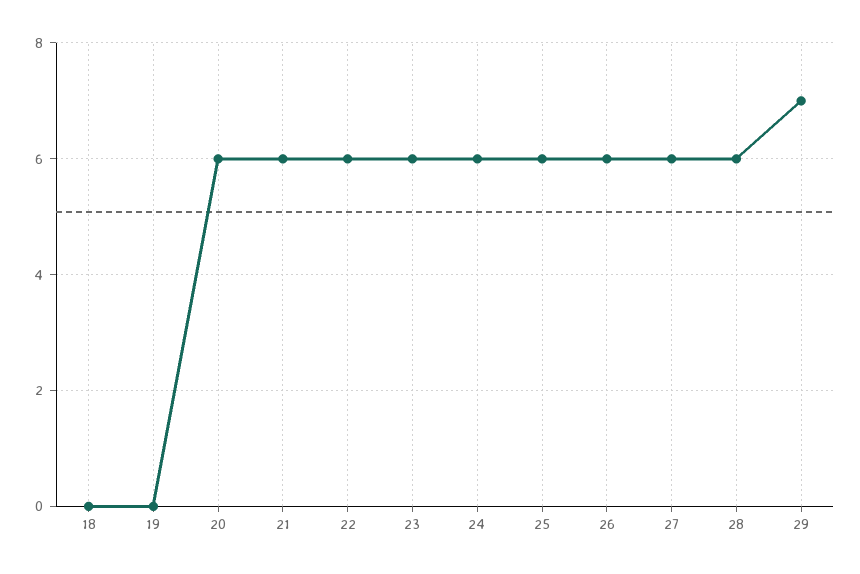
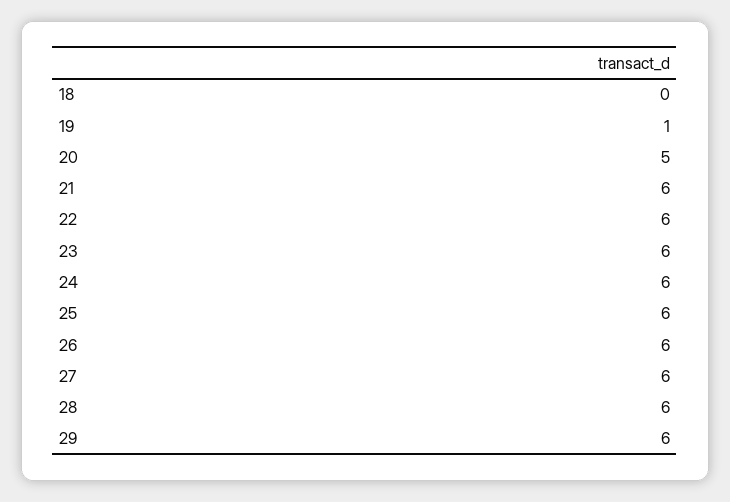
19: 0 -> 1
20: 6 -> 5
29: 7 -> 6

